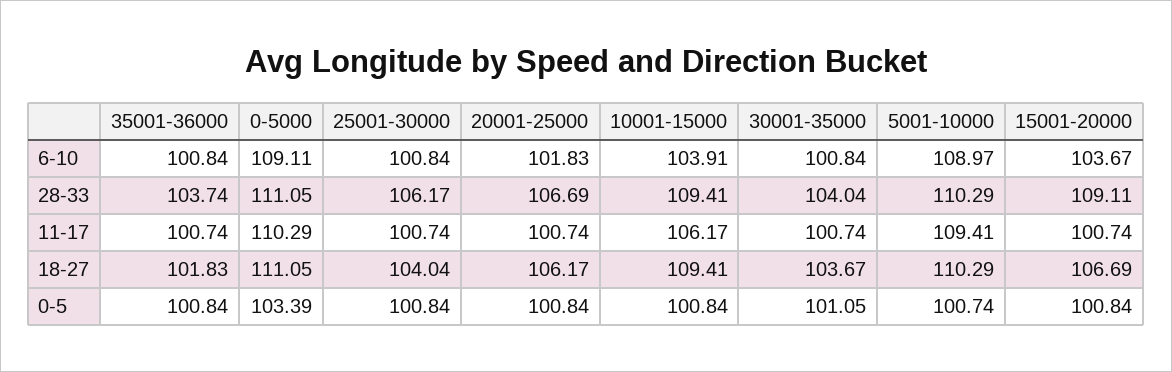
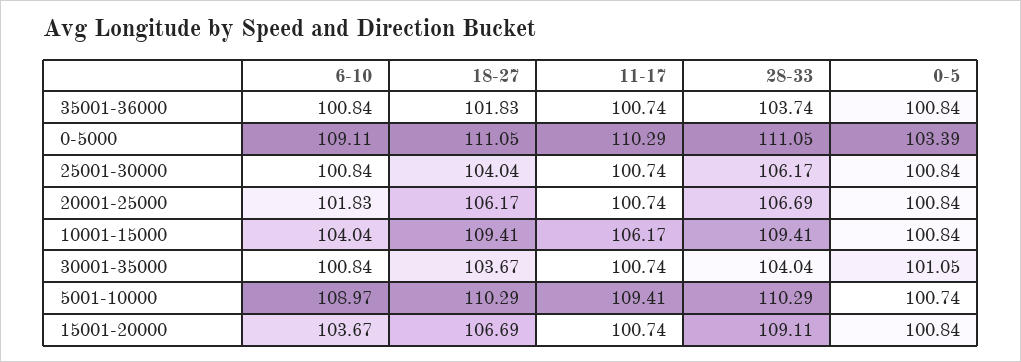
10001-15000, 6-10: 103.91 -> 104.04

